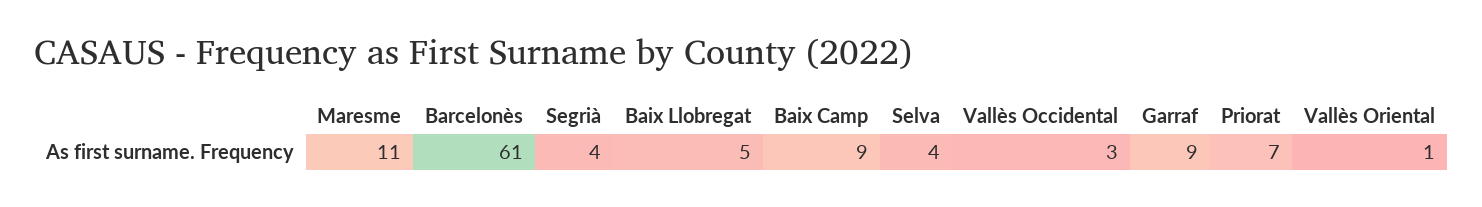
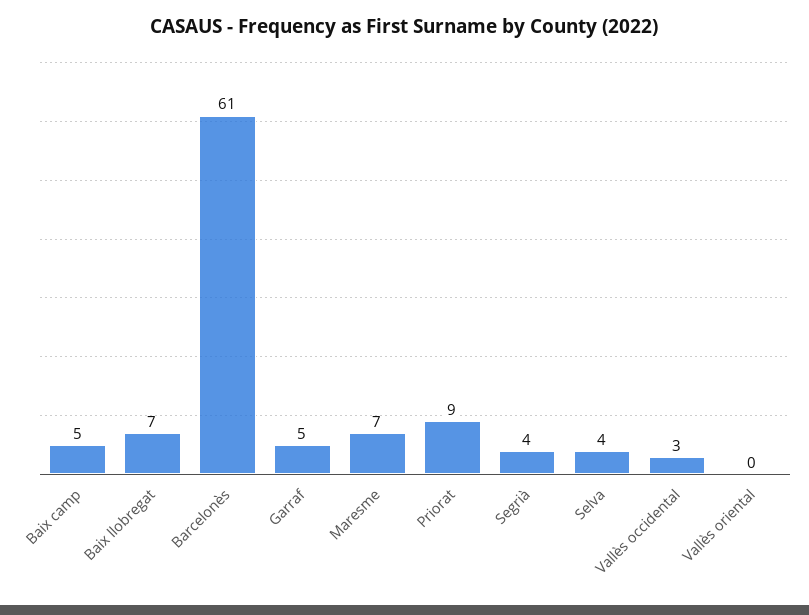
Maresme: 11 -> 7
Baix Llobregat: 5 -> 7
Baix Camp: 9 -> 5
Garraf: 9 -> 5
Priorat: 7 -> 9
Vallès Oriental: 1 -> 0

